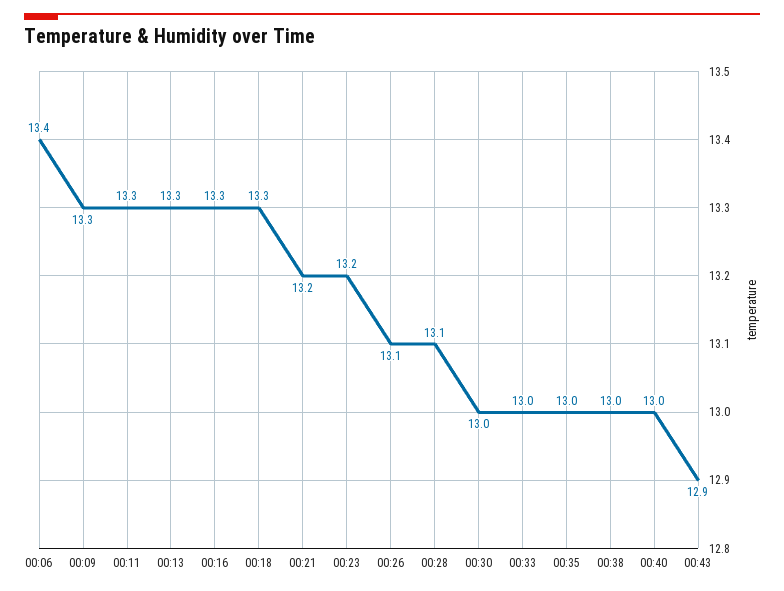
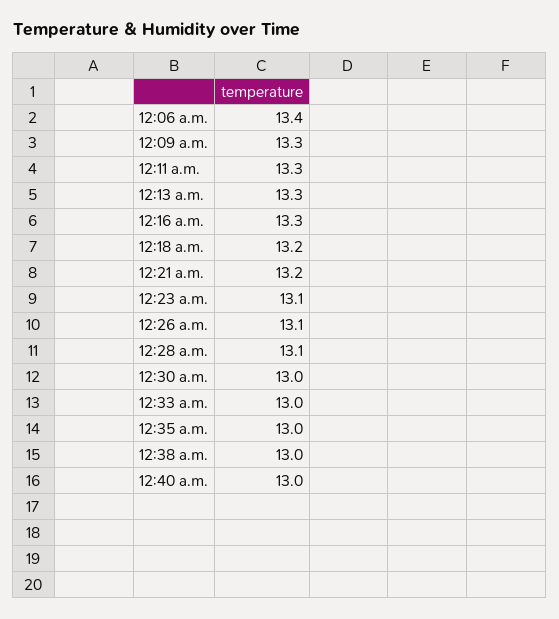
00:18: 13.3 -> 13.2
00:23: 13.2 -> 13.1
00:43: 12.9 -> none

